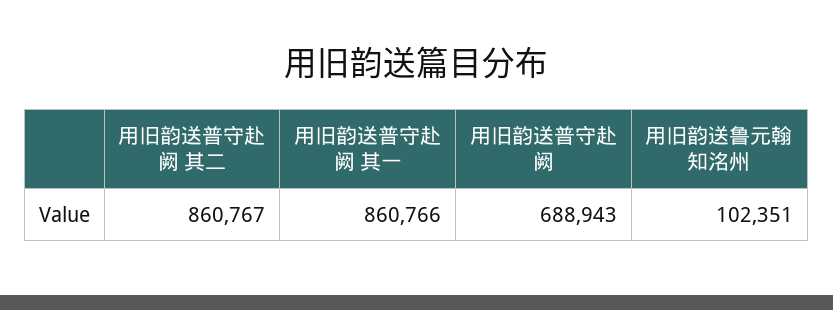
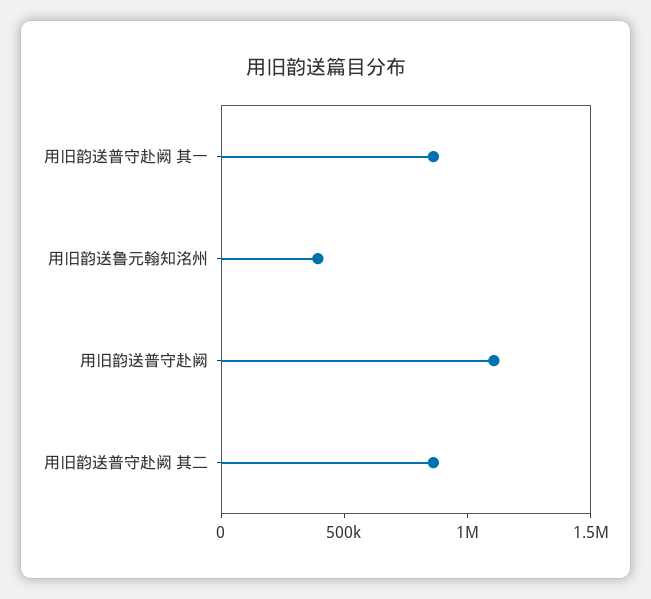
用旧韵送普守赴阙: 688943 -> 1100000
用旧韵送鲁元翰知洺州: 102351 -> 400000

